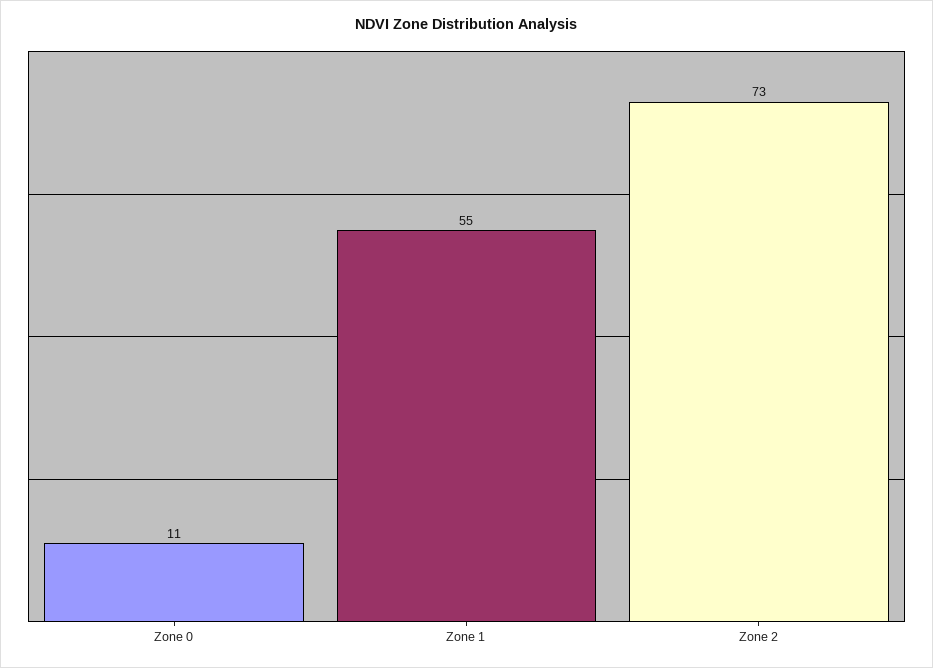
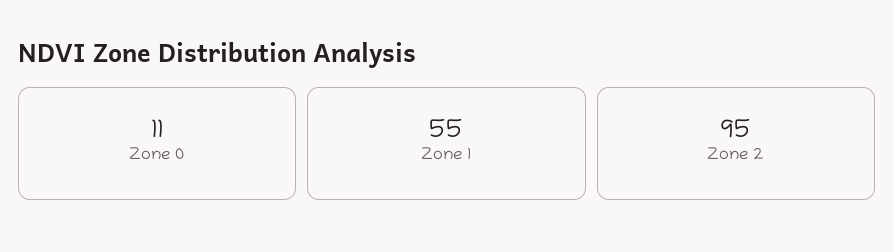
Zone 2: 73 -> 95

